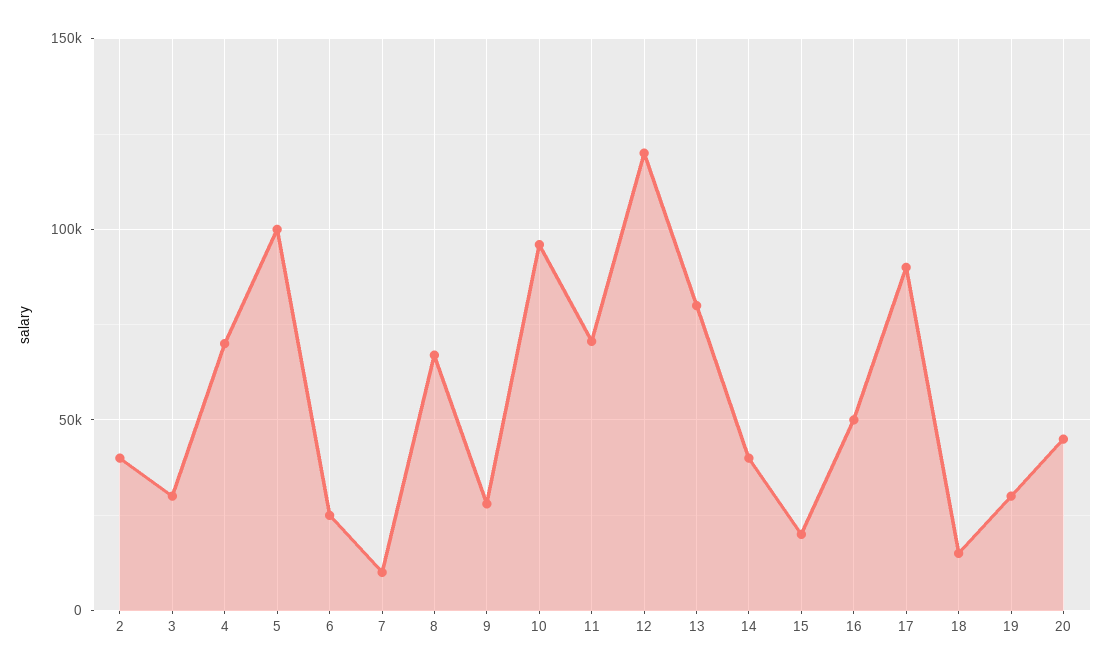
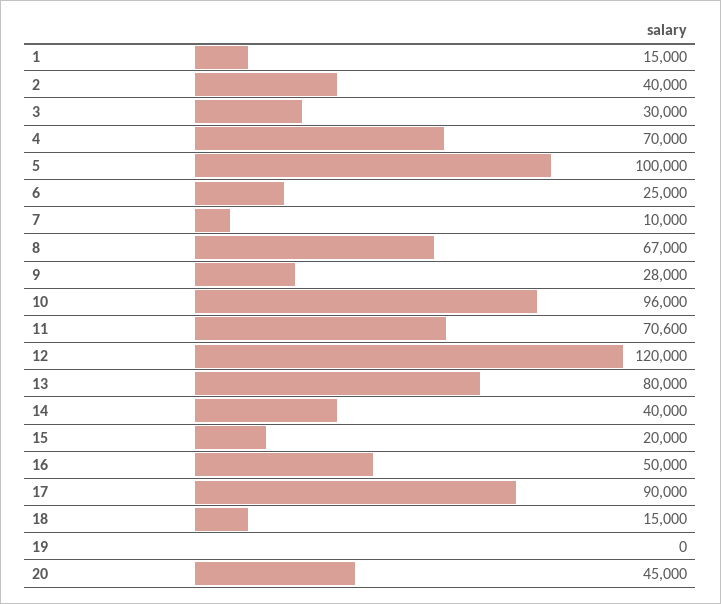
19: 30000 -> 0
1: none -> 15000

